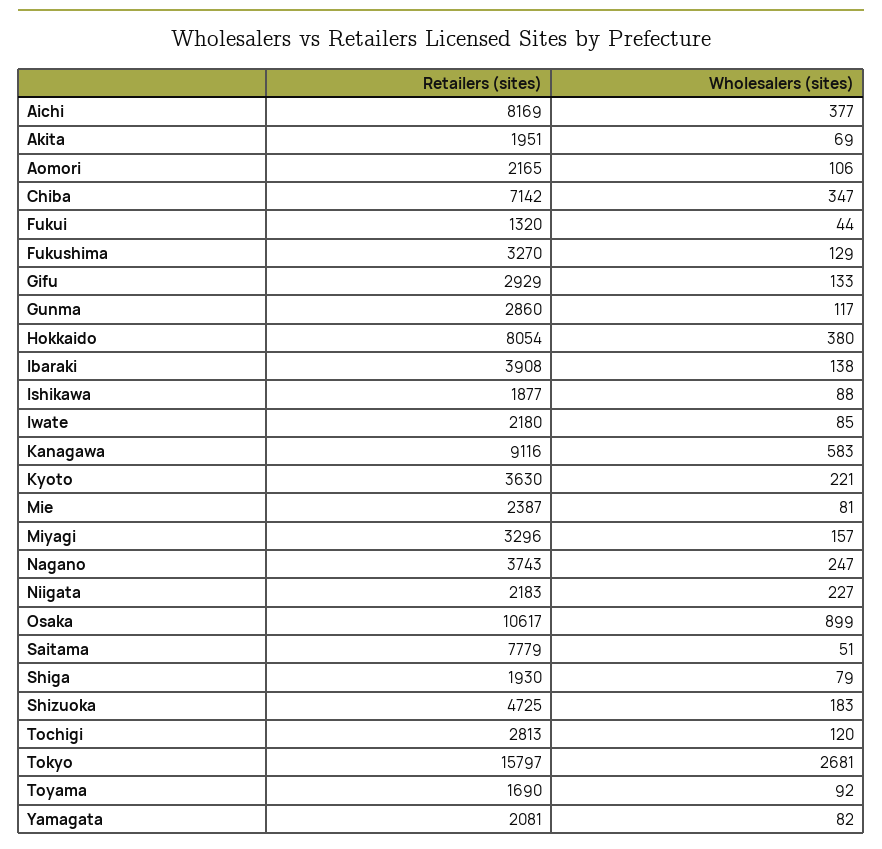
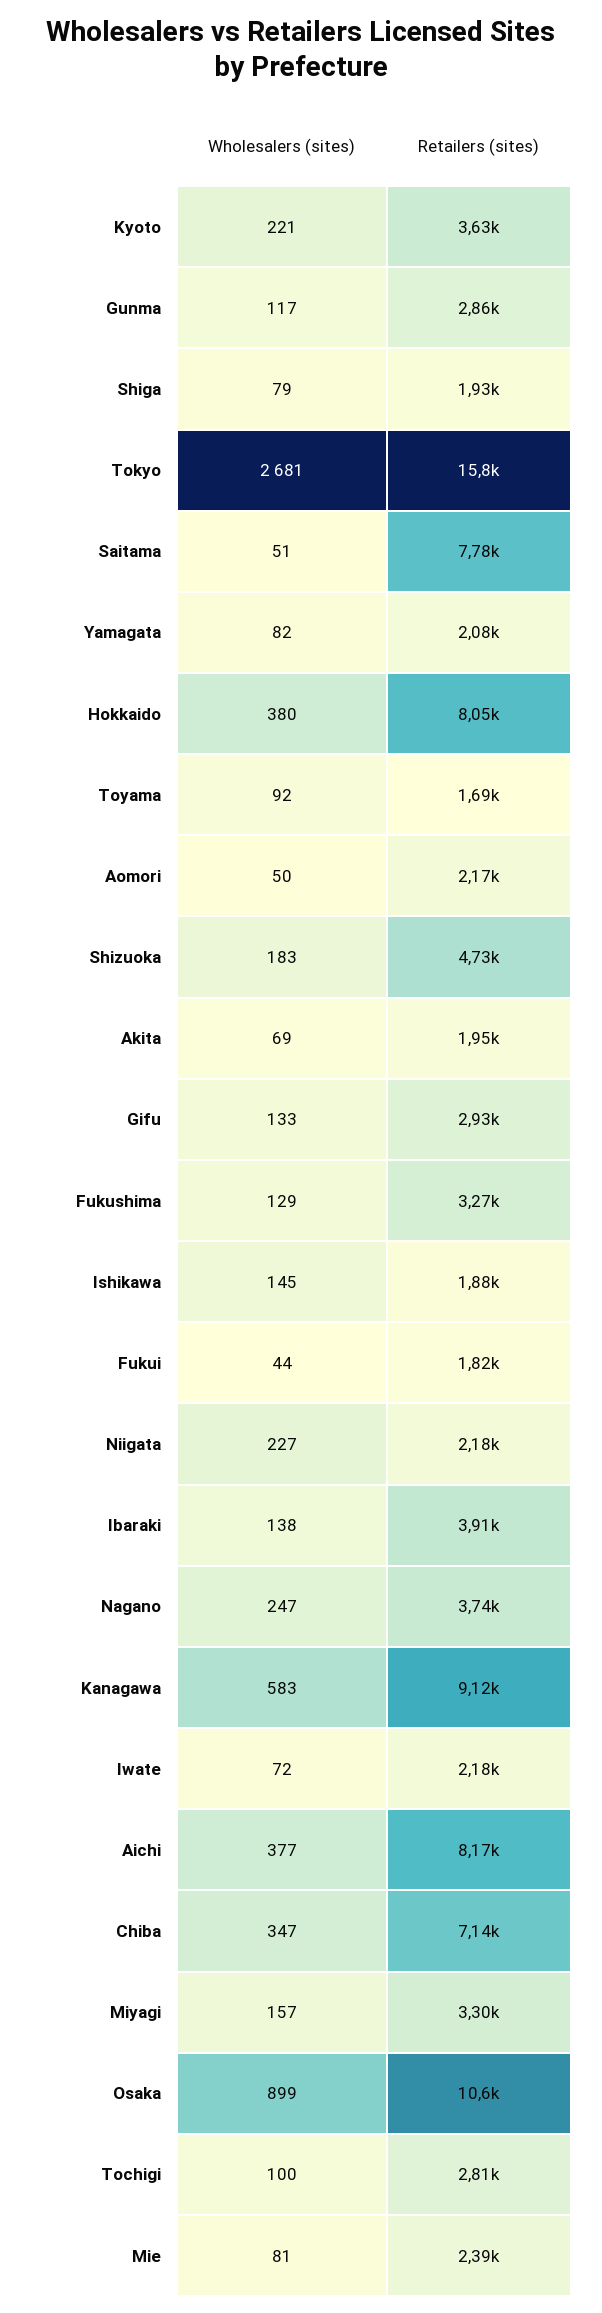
Wholesalers (sites), Aomori: 106 -> 50
Retailers (sites), Fukui: 1320 -> 1820
Wholesalers (sites), Ishikawa: 88 -> 145
Wholesalers (sites), Iwate: 85 -> 72
Wholesalers (sites), Tochigi: 120 -> 100

